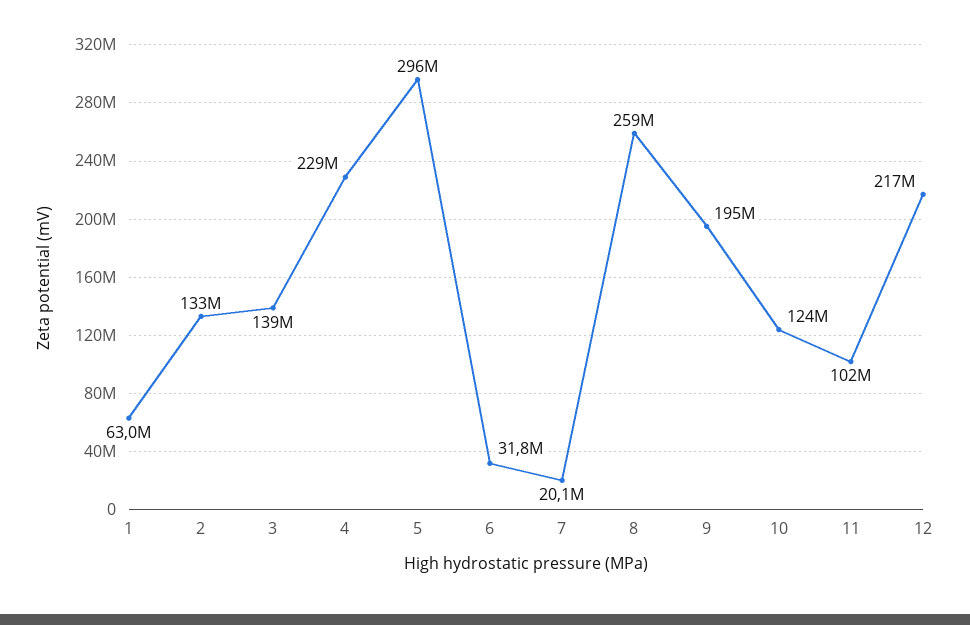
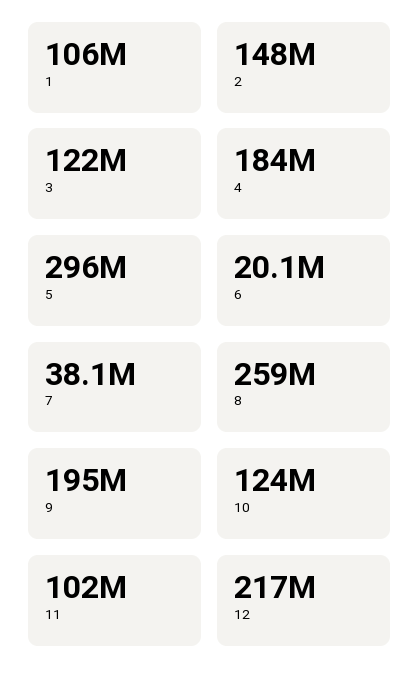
1: 63000000 -> 106000000
2: 133000000 -> 148000000
3: 139000000 -> 122000000
4: 229000000 -> 184000000
6: 31800000 -> 20100000
7: 20100000 -> 38100000

